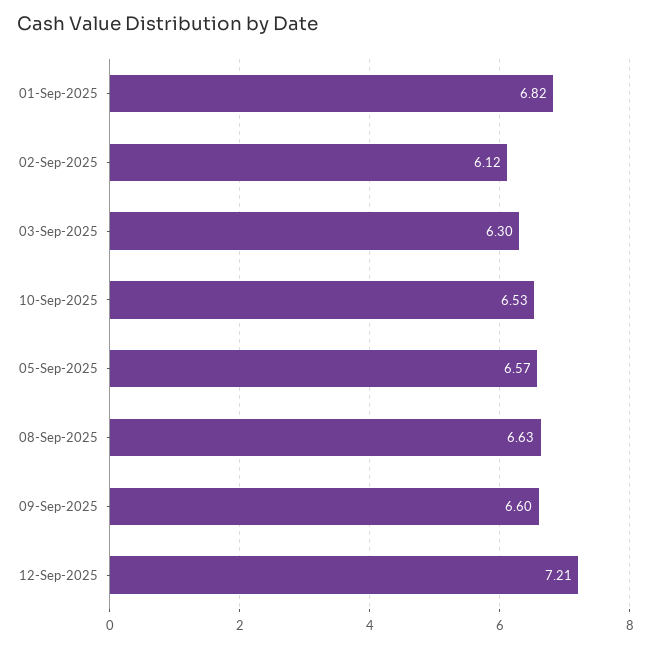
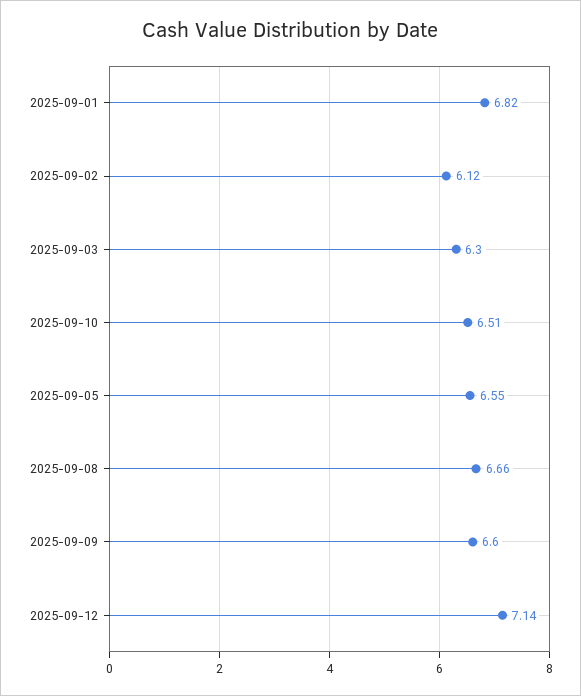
10-Sep-2025: 6.53 -> 6.51
05-Sep-2025: 6.57 -> 6.55
08-Sep-2025: 6.63 -> 6.66
12-Sep-2025: 7.21 -> 7.14

